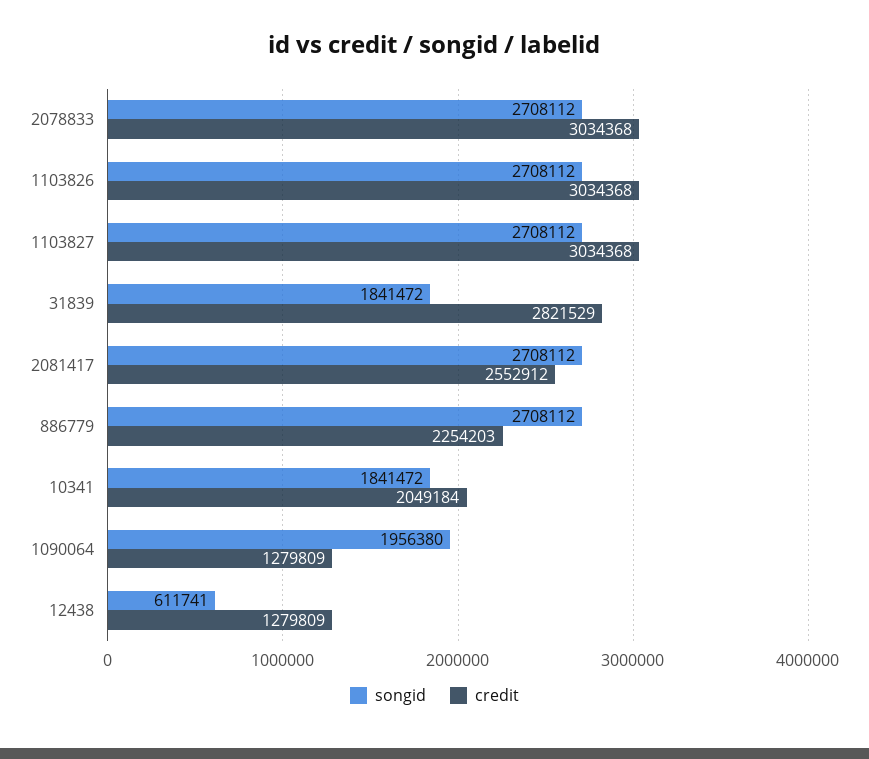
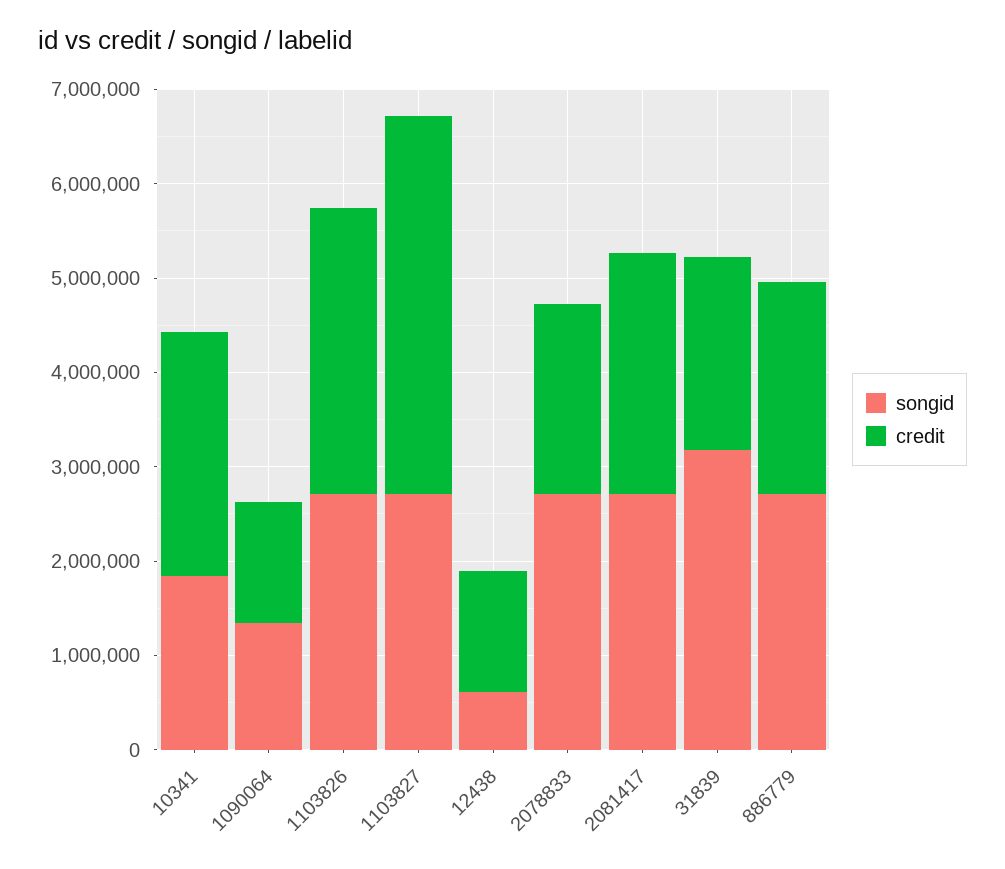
credit, 2078833: 3034368 -> 2000000
credit, 1103827: 3034368 -> 4000000
songid, 31839: 1841472 -> 3200000
credit, 31839: 2821529 -> 2000000
credit, 10341: 2049184 -> 2600000
songid, 1090064: 1956380 -> 1400000

